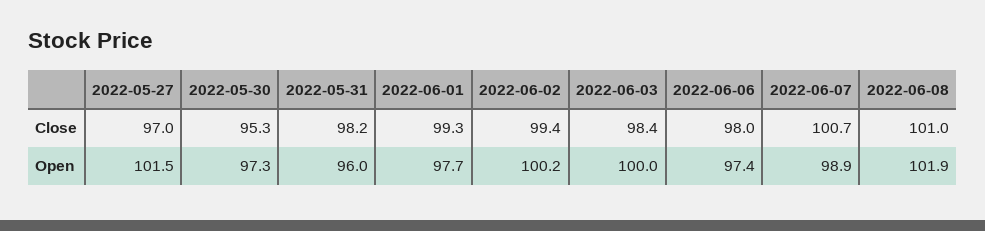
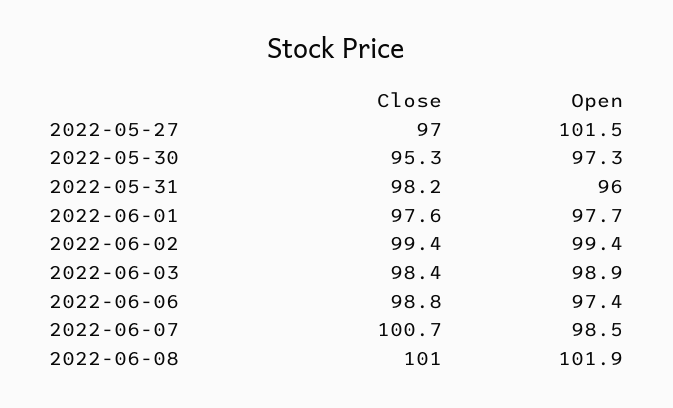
2022-06-01, Close: 99.3 -> 97.6
2022-06-06, Close: 98 -> 98.8
2022-06-02, Open: 100.2 -> 99.4
2022-06-03, Open: 100 -> 98.9
2022-06-07, Open: 98.9 -> 98.5

